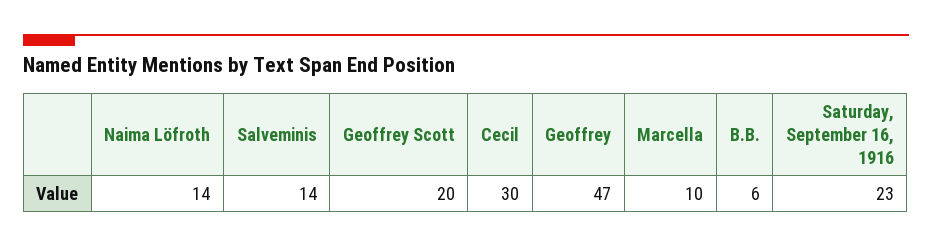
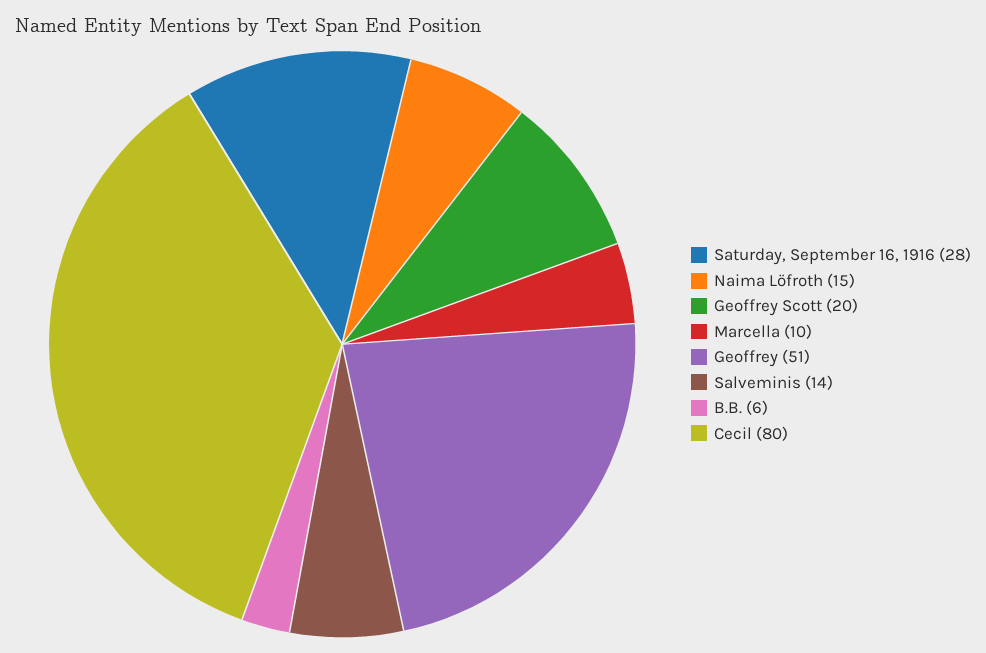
Naima Löfroth: 14 -> 15
Cecil: 30 -> 80
Geoffrey: 47 -> 51
Saturday, September 16, 1916: 23 -> 28

